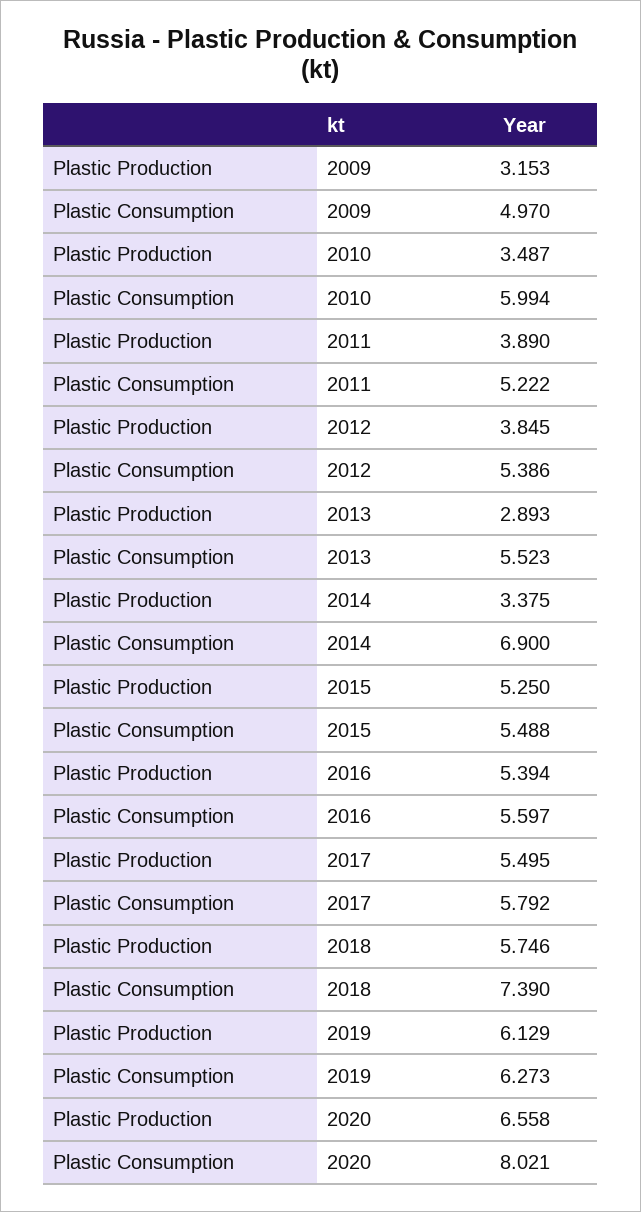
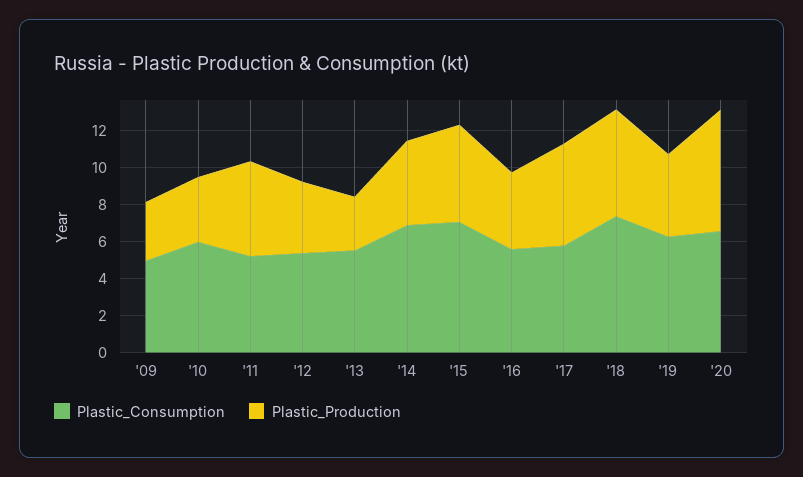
Plastic Production, 2011: 3.89 -> 5
Plastic Production, 2014: 3.375 -> 4.5
Plastic Consumption, 2015: 5.488 -> 7
Plastic Production, 2016: 5.394 -> 4
Plastic Production, 2019: 6.129 -> 4.5
Plastic Consumption, 2020: 8.021 -> 6.5

